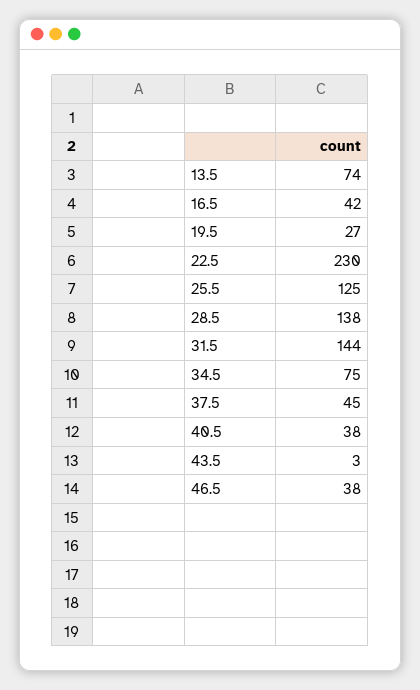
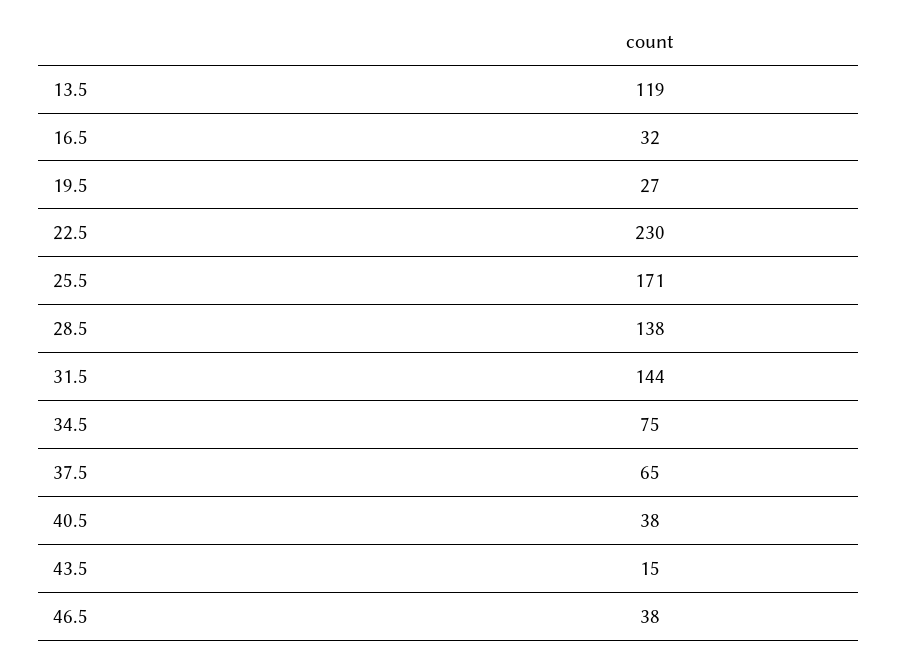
13.5: 74 -> 119
16.5: 42 -> 32
25.5: 125 -> 171
37.5: 45 -> 65
43.5: 3 -> 15

